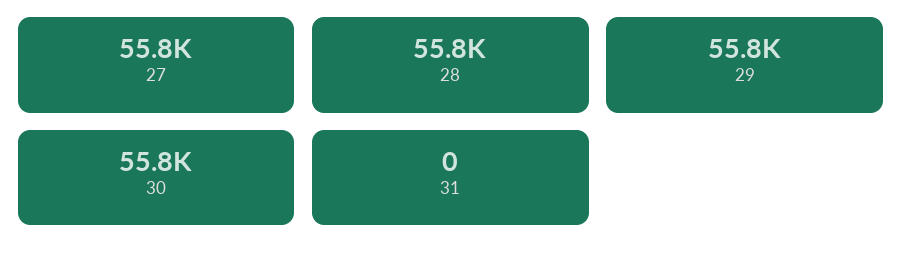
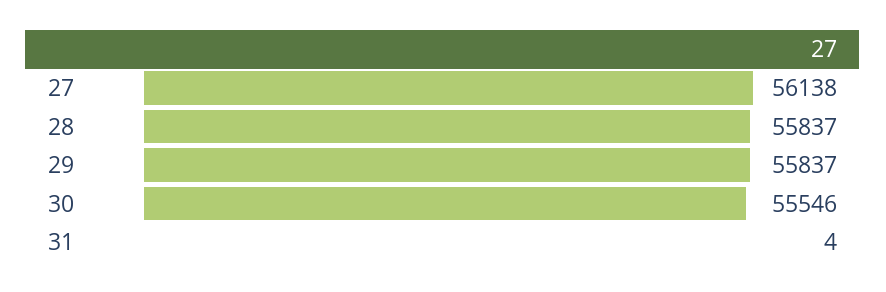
27: 55800 -> 56138
30: 55800 -> 55546
31: 0 -> 4

